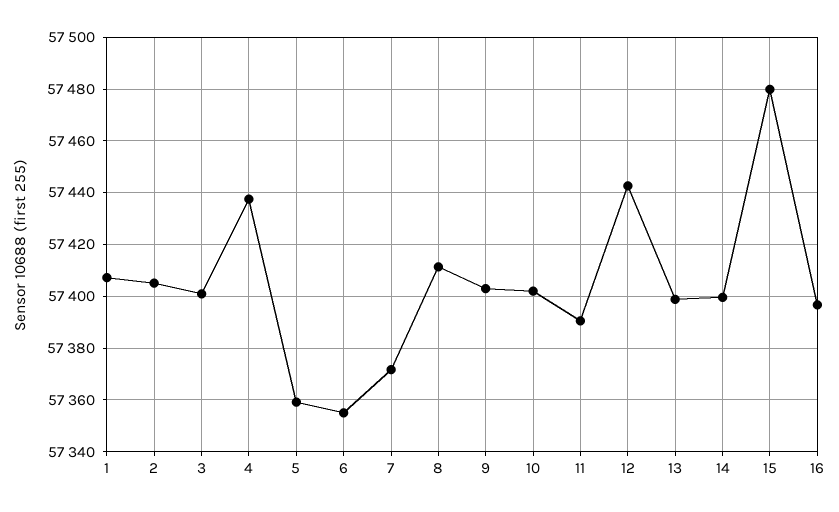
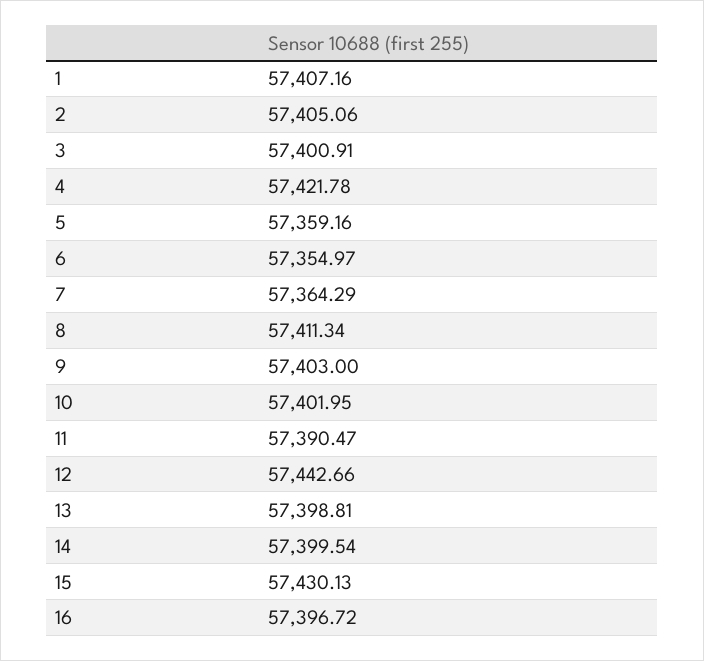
4: 57437.5 -> 57421.78
7: 57372.5 -> 57364.29
15: 57480 -> 57430.13

